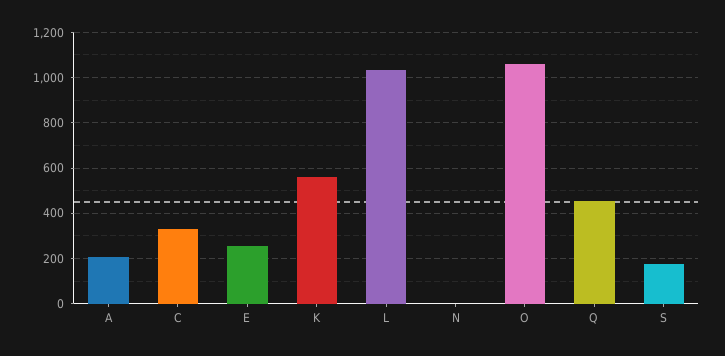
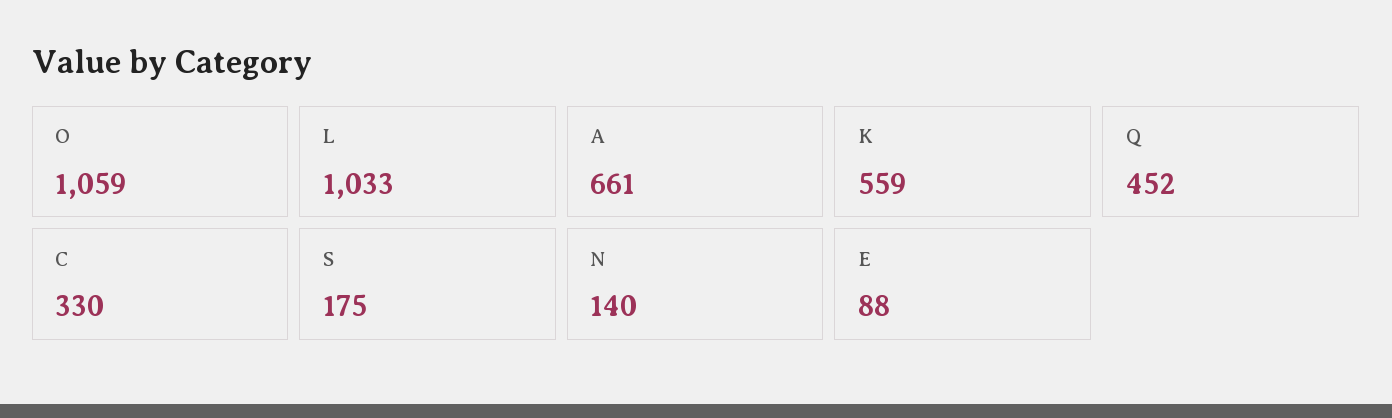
A: 200 -> 661
E: 250 -> 88
N: 0 -> 140

